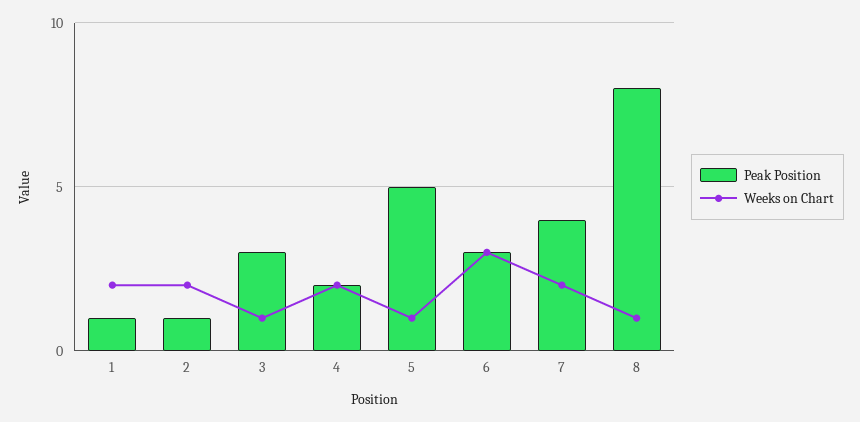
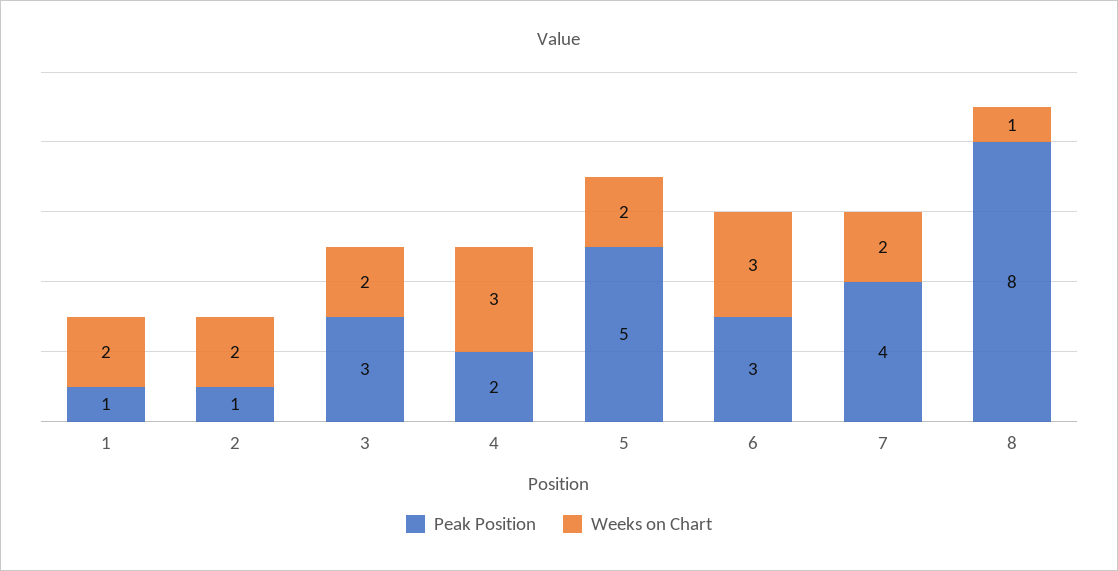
Weeks on Chart, 3: 1 -> 2
Weeks on Chart, 4: 2 -> 3
Weeks on Chart, 5: 1 -> 2

